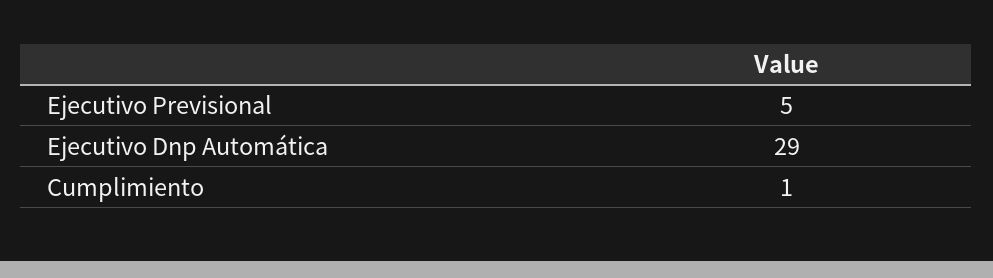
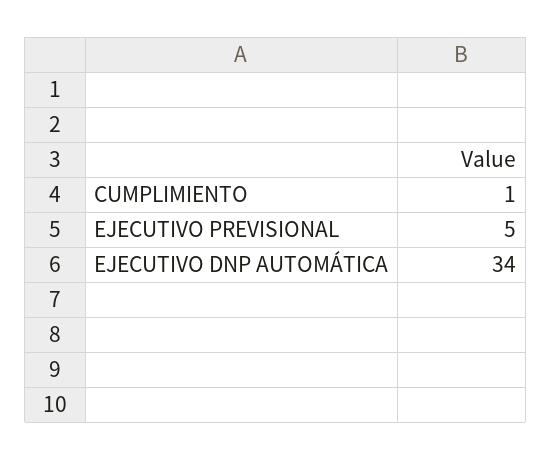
Ejecutivo Dnp Automática: 29 -> 34

